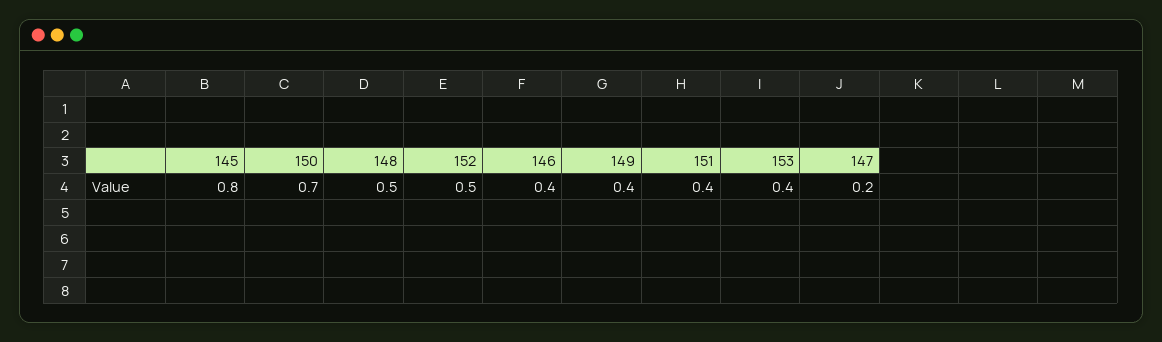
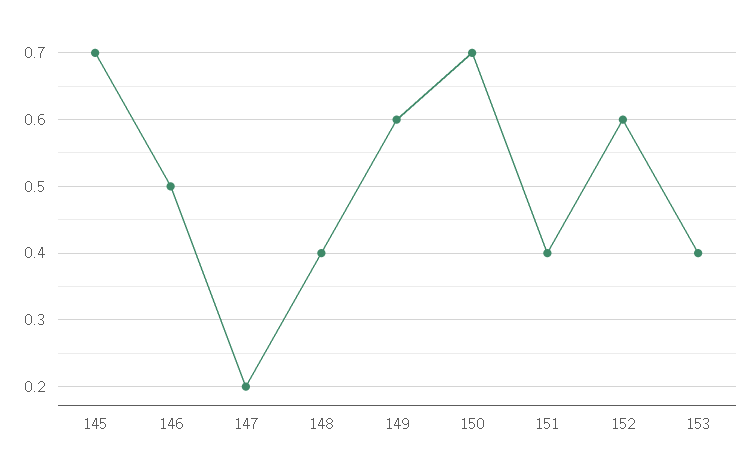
145: 0.8 -> 0.7
148: 0.5 -> 0.4
152: 0.5 -> 0.6
146: 0.4 -> 0.5
149: 0.4 -> 0.6

